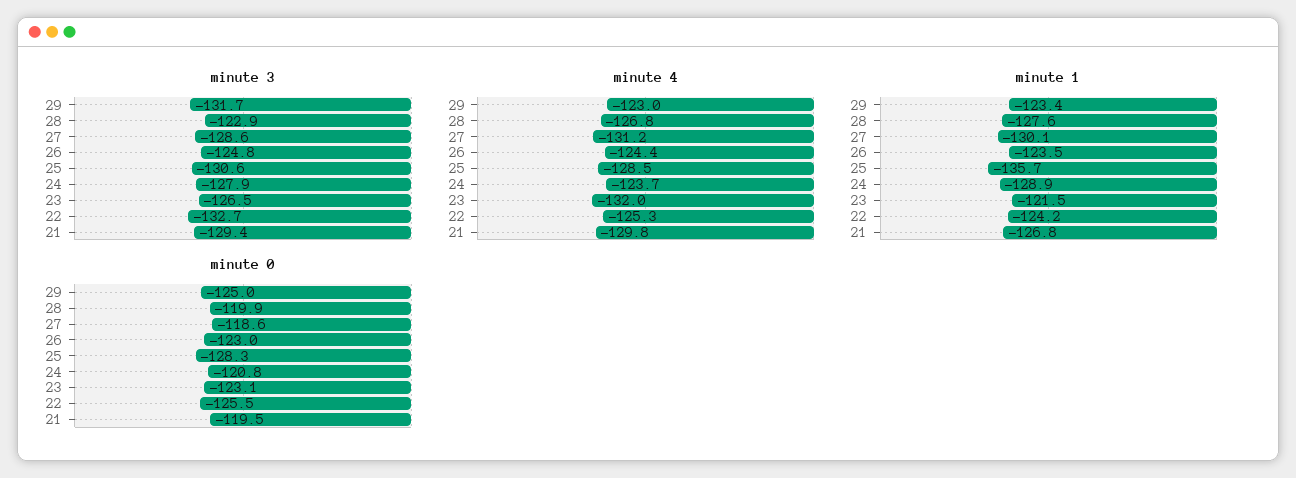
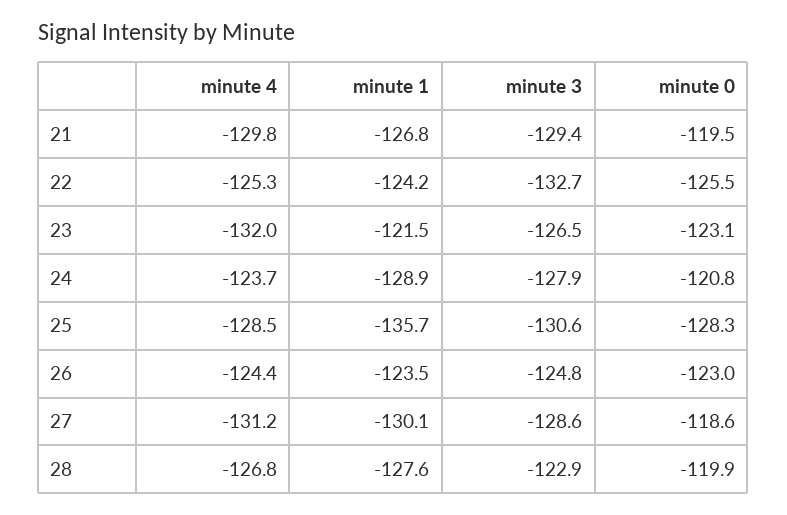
minute 3, 29: -131.7 -> none
minute 4, 29: -123 -> none
minute 1, 29: -123.4 -> none
minute 0, 29: -125 -> none

